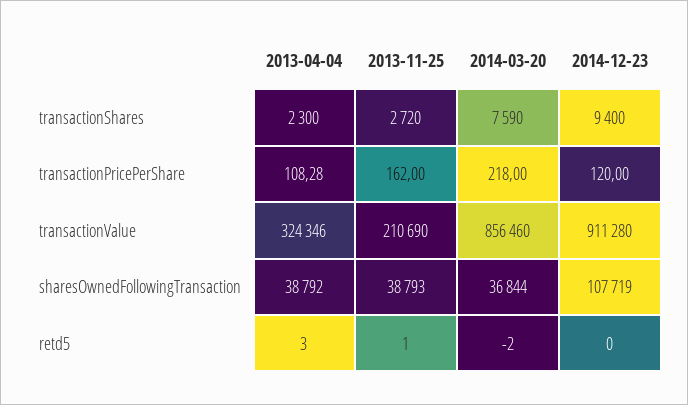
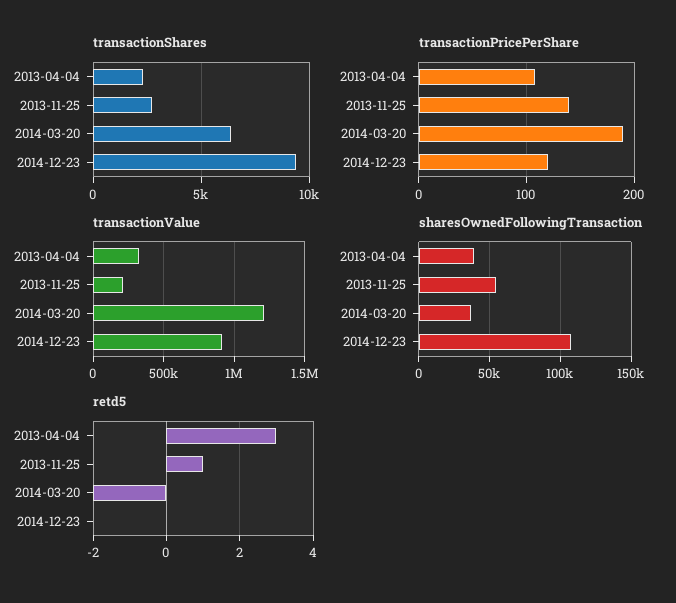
transactionShares, 2014-03-20: 7590 -> 6500
transactionPricePerShare, 2013-11-25: 162 -> 140
transactionPricePerShare, 2014-03-20: 218 -> 190
transactionValue, 2014-03-20: 856460 -> 1200000
sharesOwnedFollowingTransaction, 2013-11-25: 38793 -> 55000

